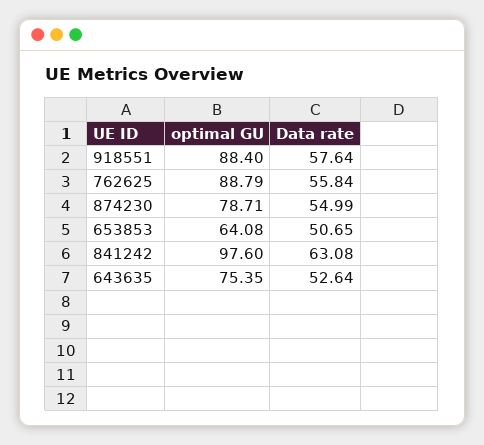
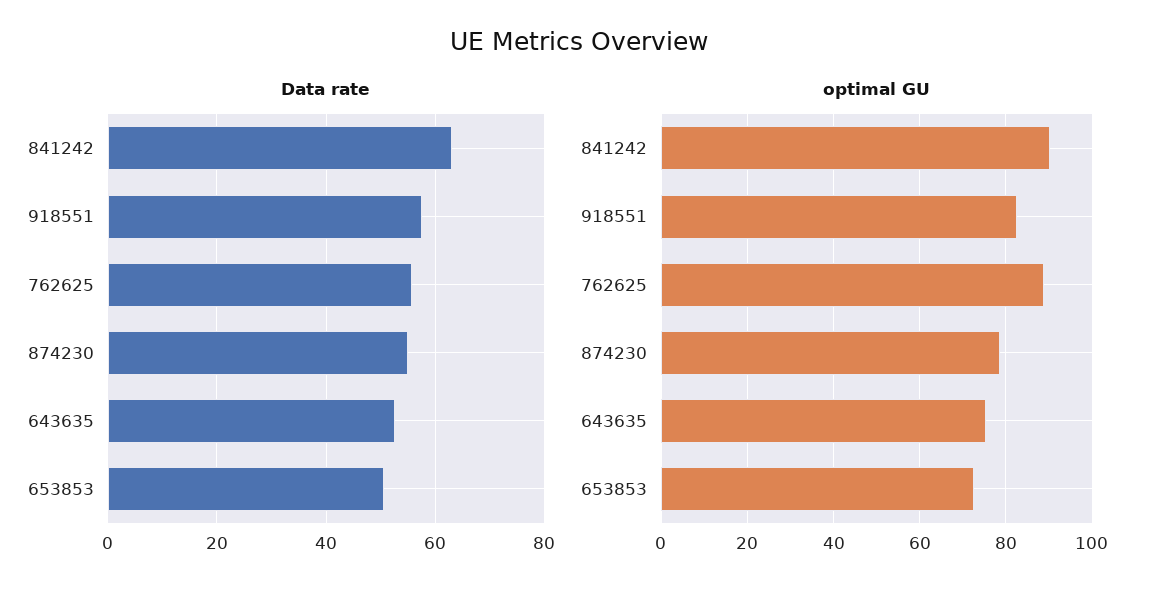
optimal GU, 918551: 88.4 -> 82
optimal GU, 653853: 64.08 -> 72
optimal GU, 841242: 97.6 -> 90

